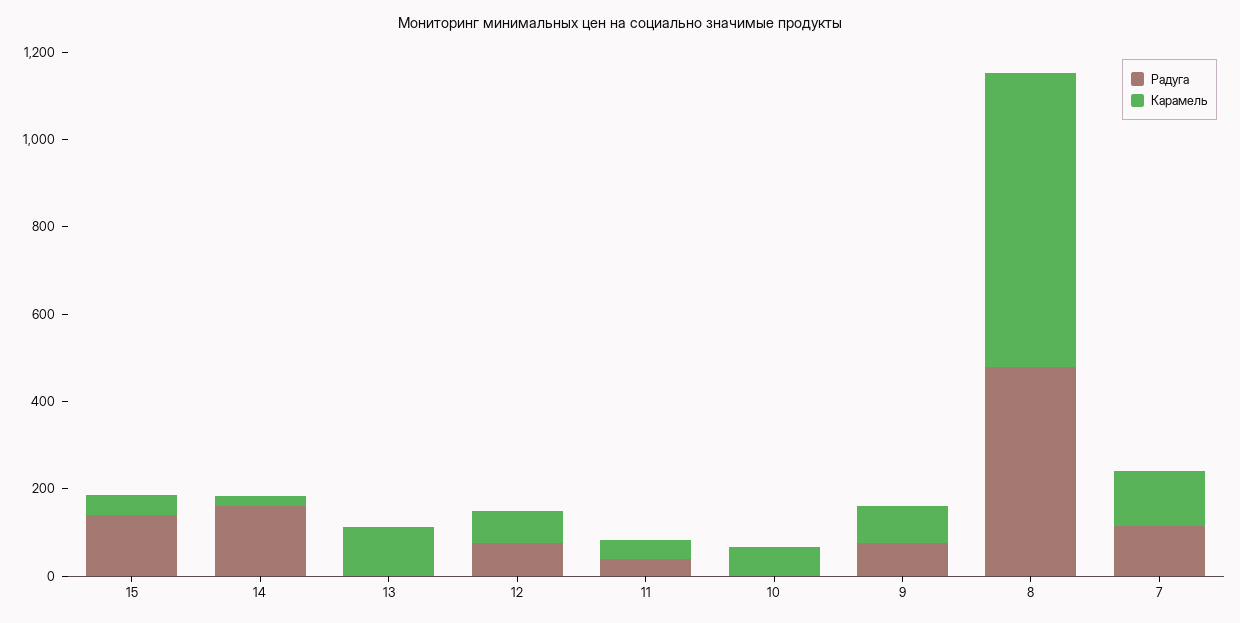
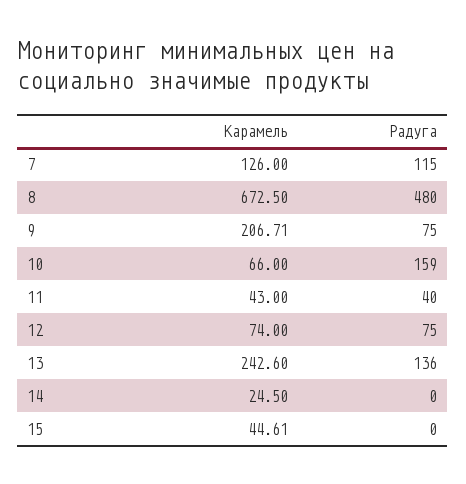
Радуга, 15: 150 -> 0
Радуга, 14: 150 -> 0
Радуга, 13: 0 -> 136
Карамель, 13: 100 -> 242.6
Радуга, 10: 0 -> 159
Карамель, 9: 100 -> 206.71

